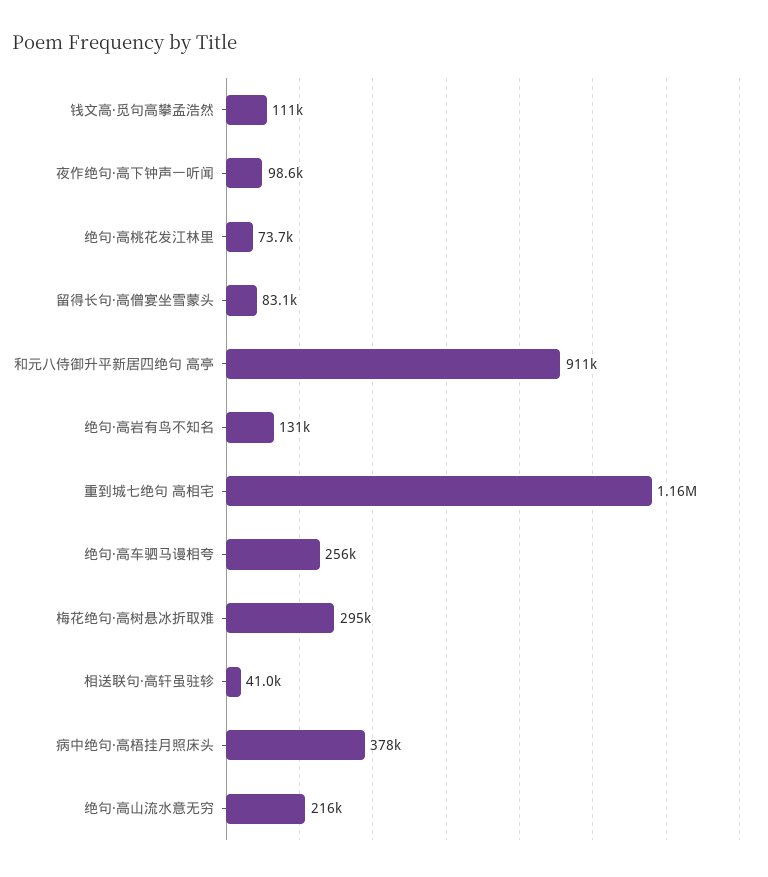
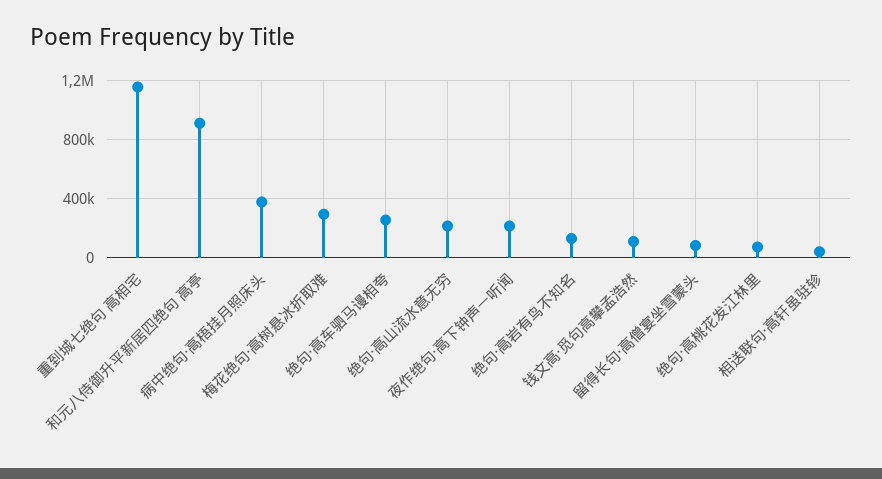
夜作绝句·高下钟声一听闻: 98600 -> 200000

